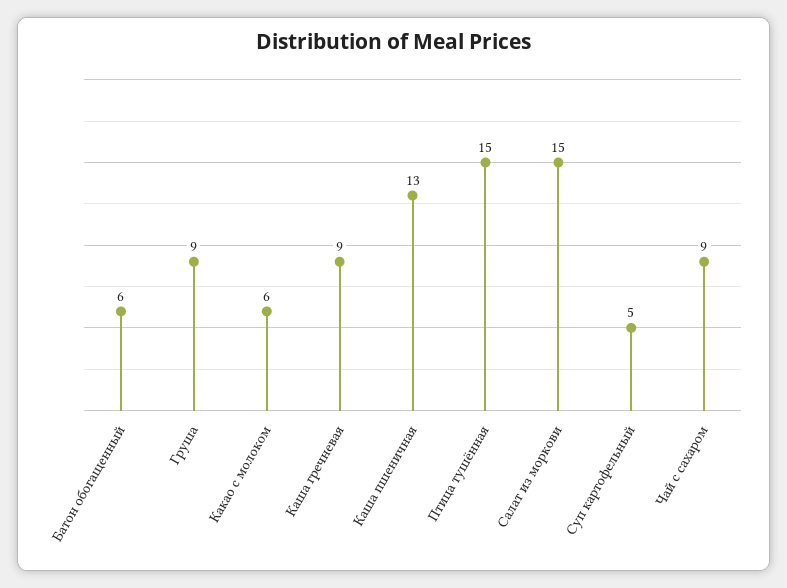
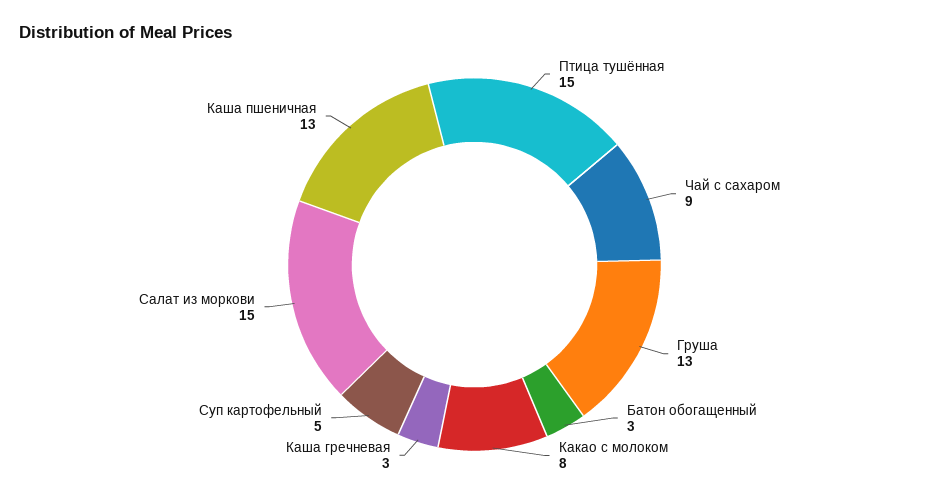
Батон обогащенный: 6 -> 3
Груша: 9 -> 13
Какао с молоком: 6 -> 8
Каша гречневая: 9 -> 3

